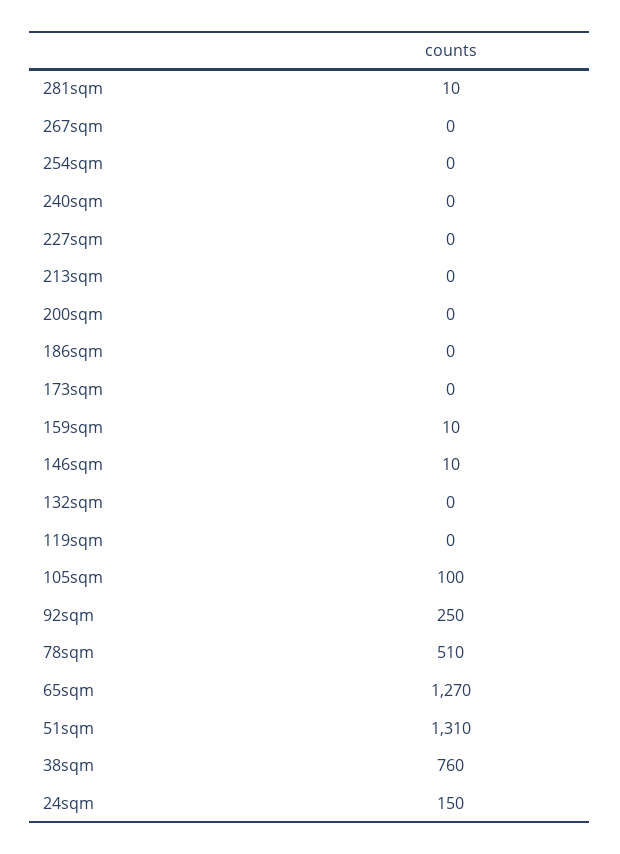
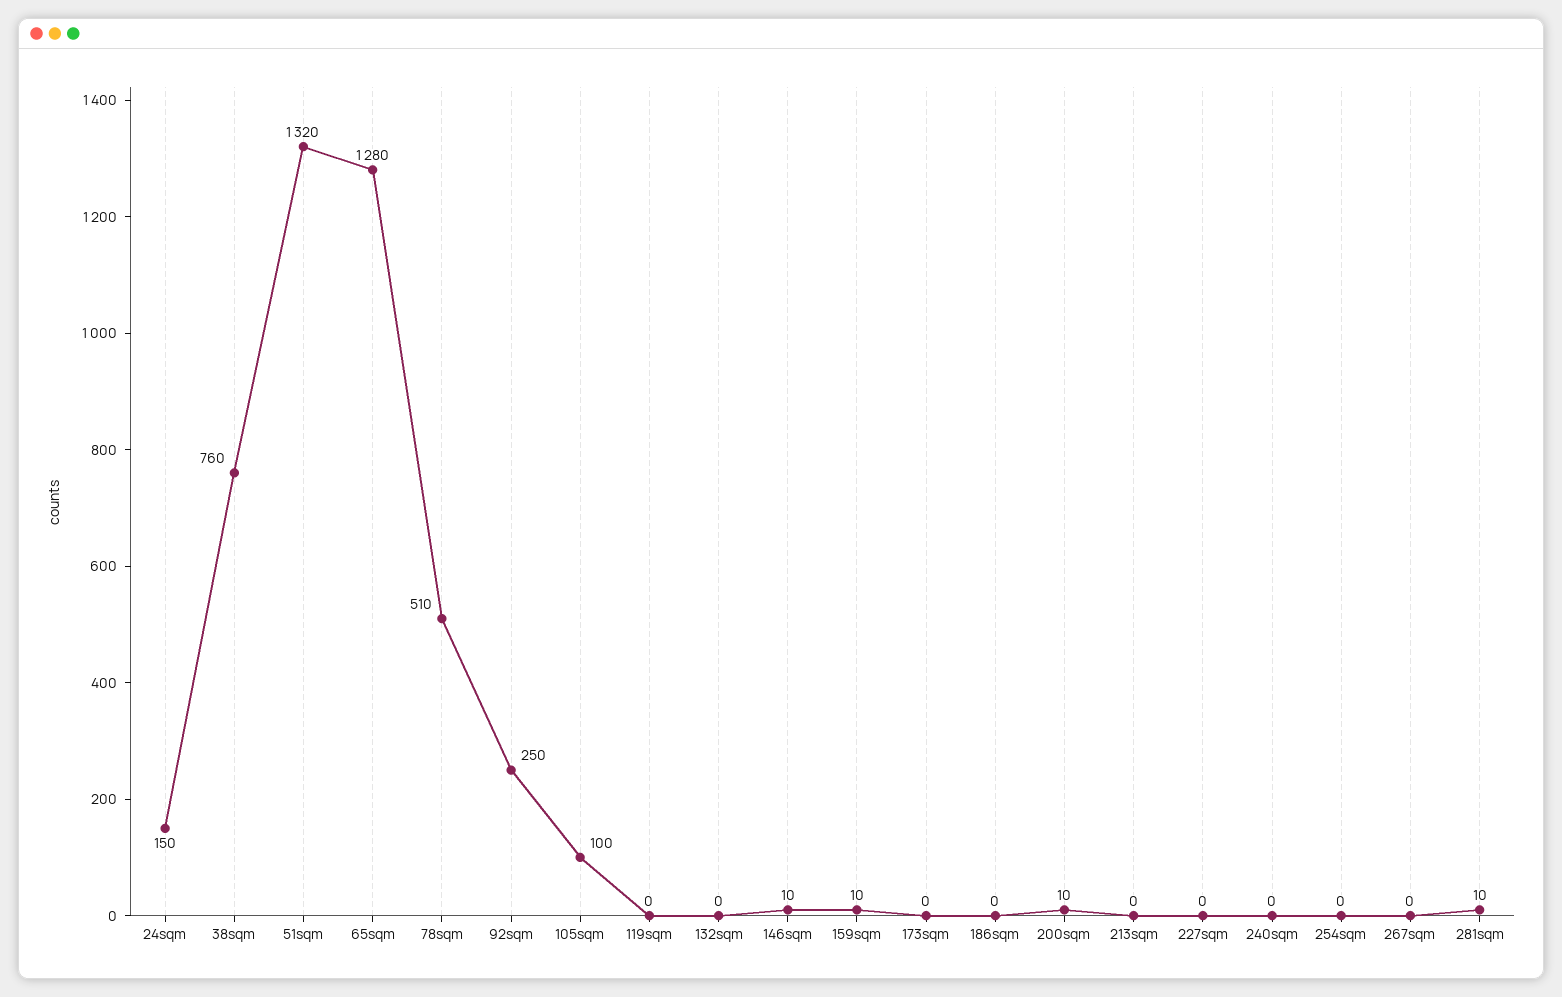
200sqm: 0 -> 10
65sqm: 1270 -> 1280
51sqm: 1310 -> 1320

